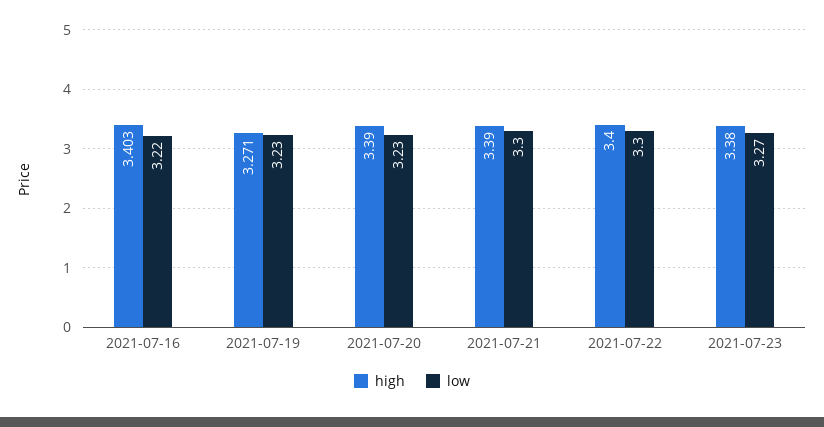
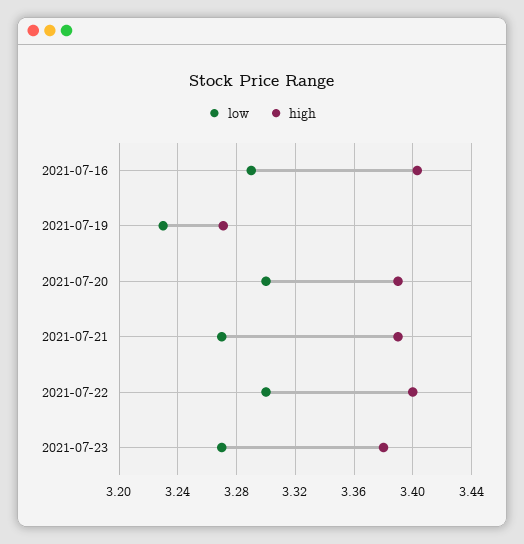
low, 2021-07-16: 3.22 -> 3.29
low, 2021-07-20: 3.23 -> 3.3
low, 2021-07-21: 3.3 -> 3.27

